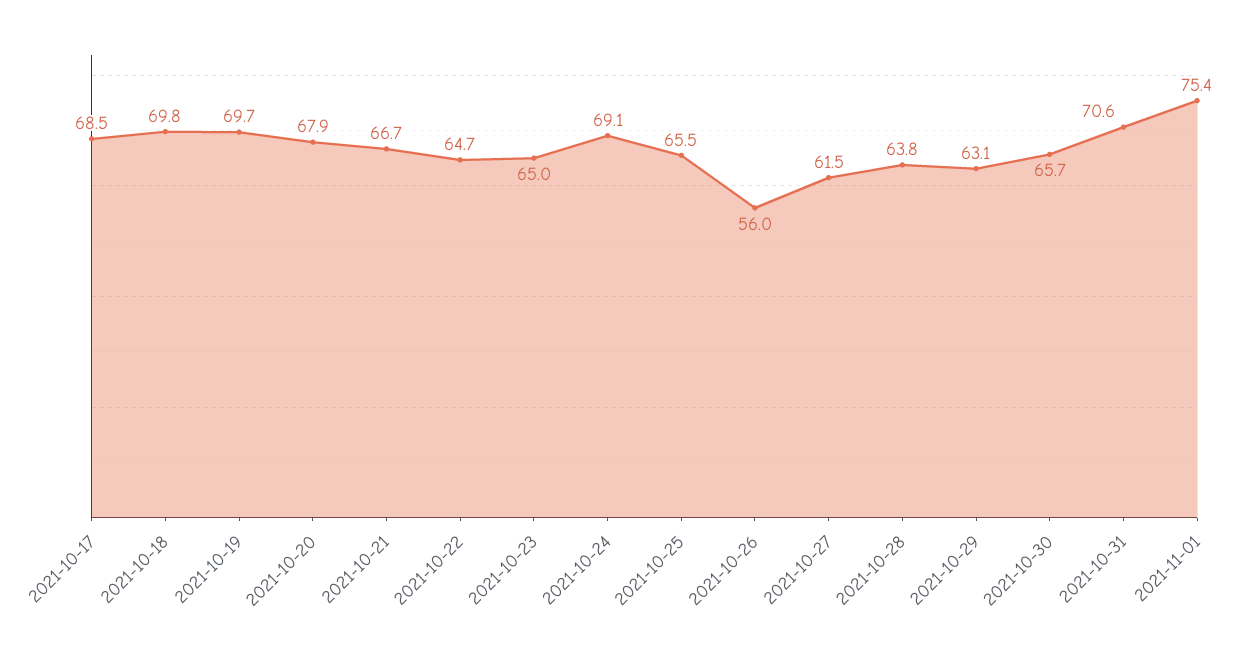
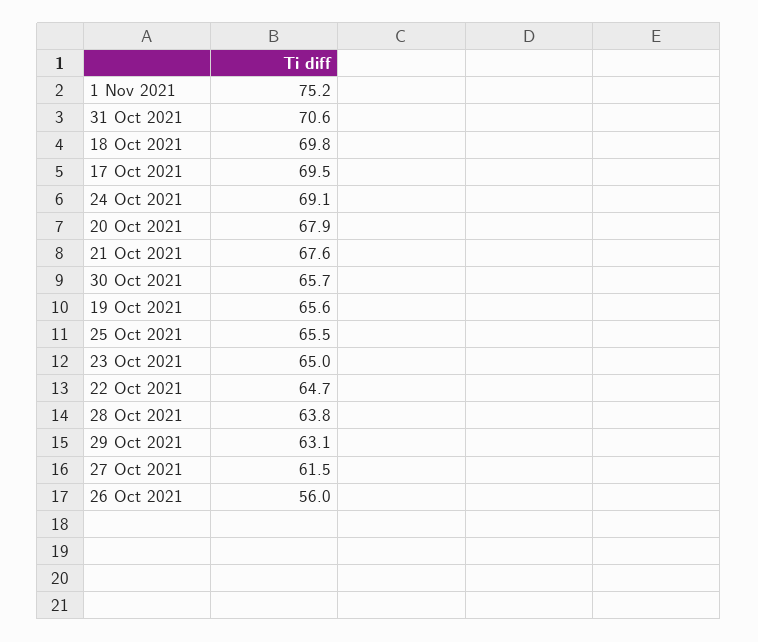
2021-10-17: 68.5 -> 69.5
2021-10-19: 69.7 -> 65.6
2021-10-21: 66.7 -> 67.6
2021-11-01: 75.4 -> 75.2

